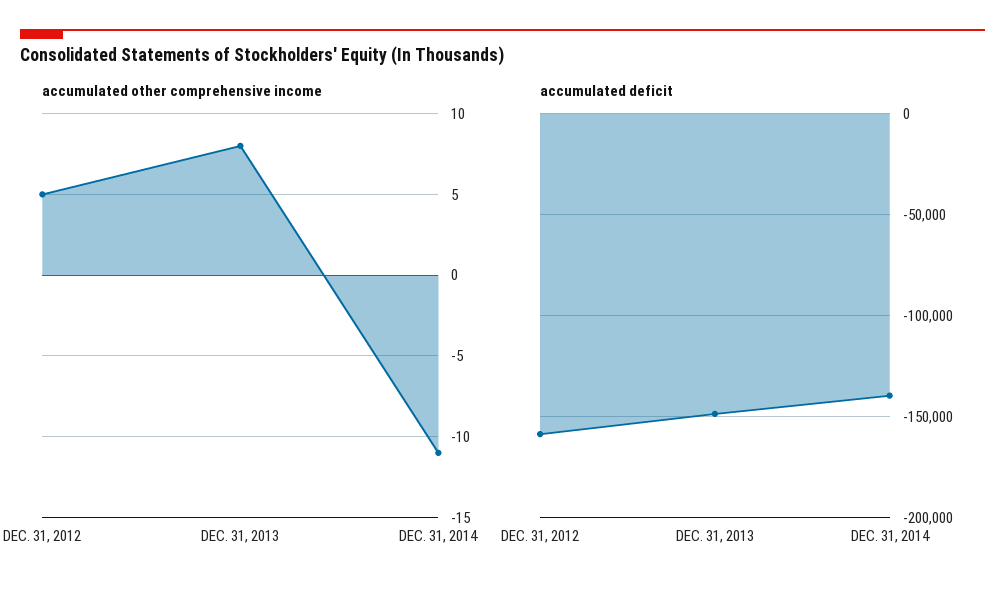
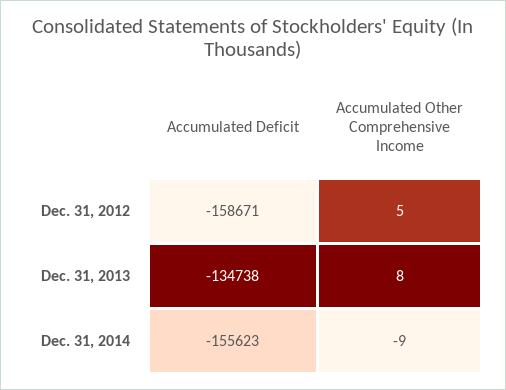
accumulated other comprehensive income, DEC. 31, 2014: -11 -> -9
accumulated deficit, DEC. 31, 2013: -150000 -> -134738
accumulated deficit, DEC. 31, 2014: -140000 -> -155623

